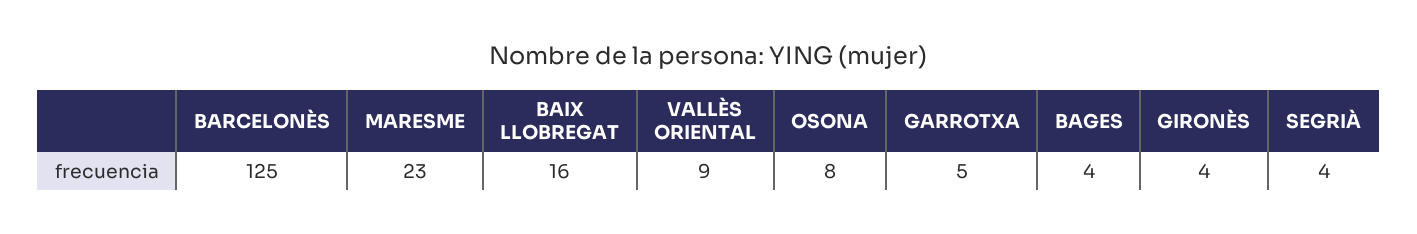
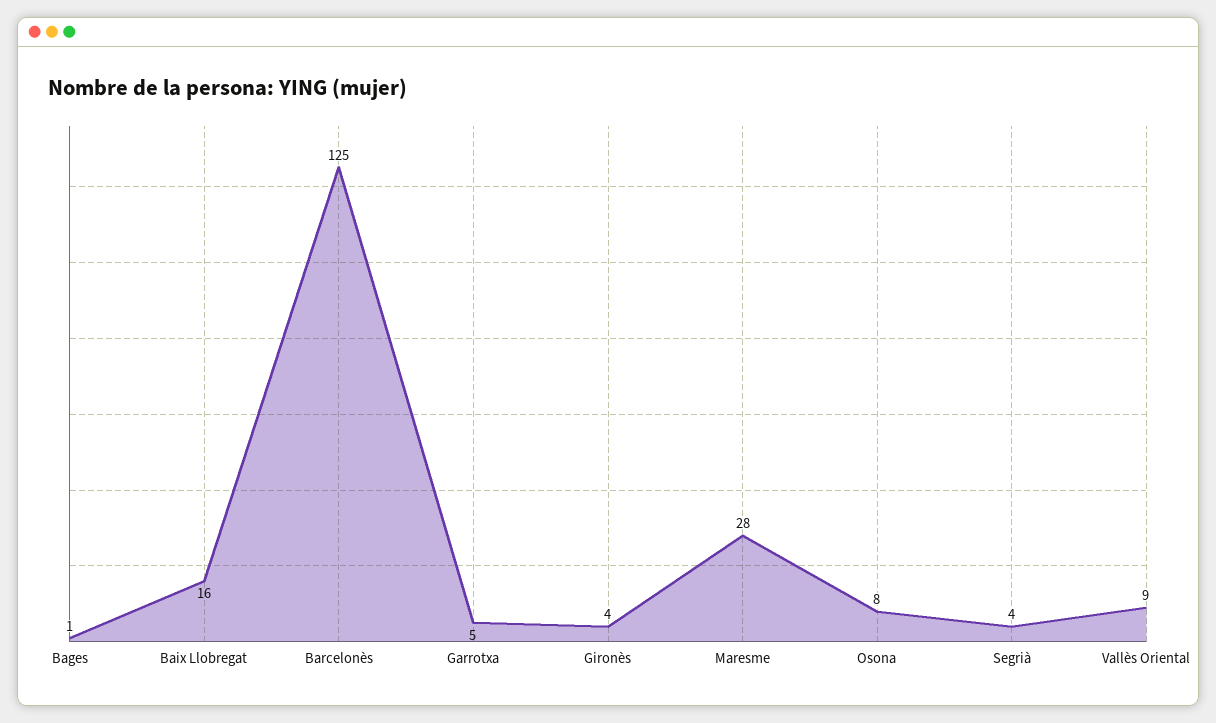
MARESME: 23 -> 28
BAGES: 4 -> 1

